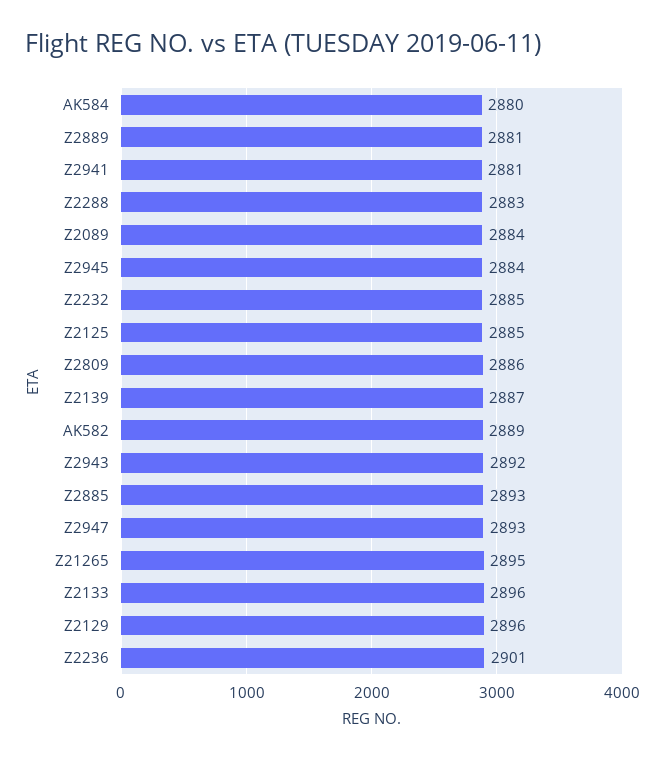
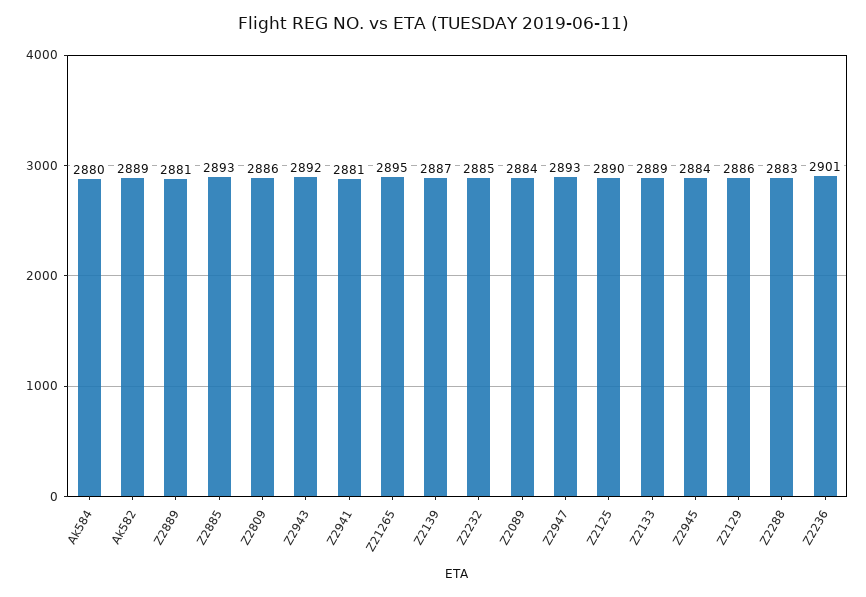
Z2125: 2885 -> 2890
Z2133: 2896 -> 2889
Z2129: 2896 -> 2886

